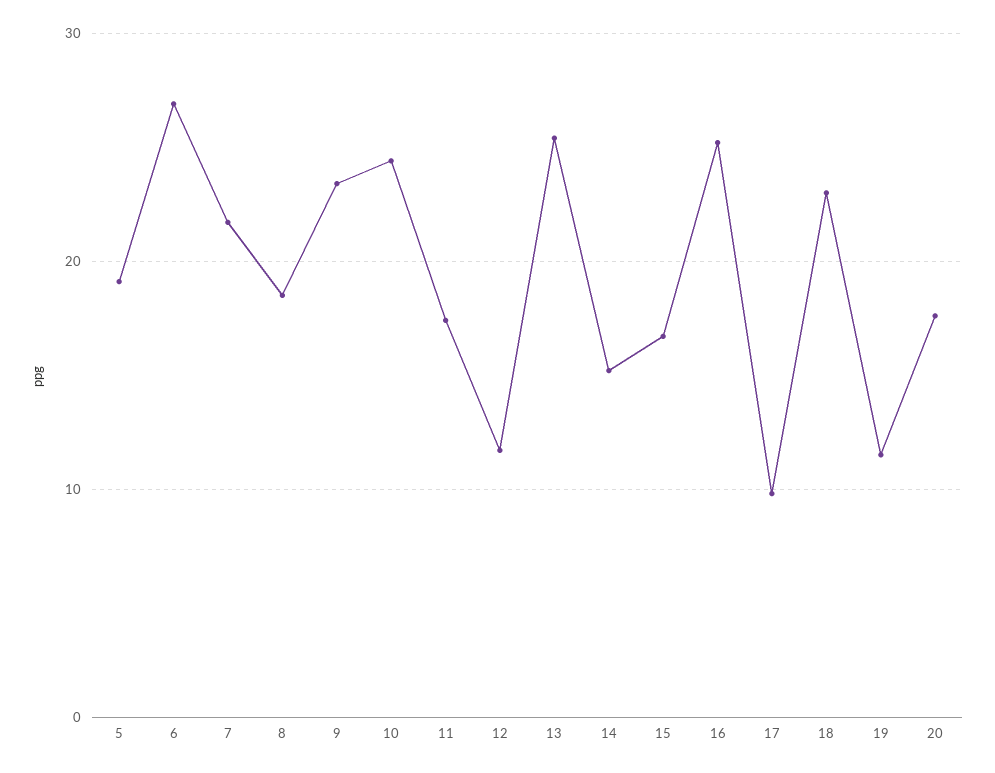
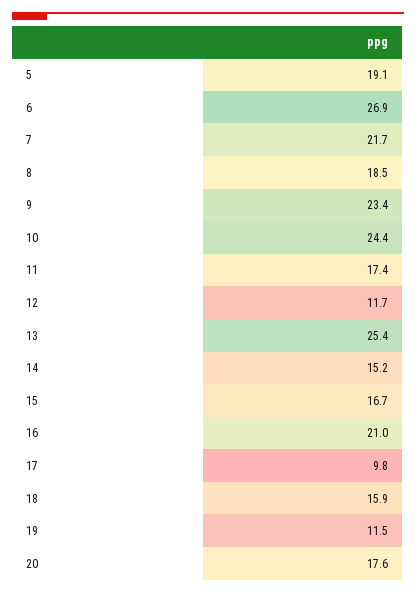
16: 25 -> 21
18: 23 -> 15.9

